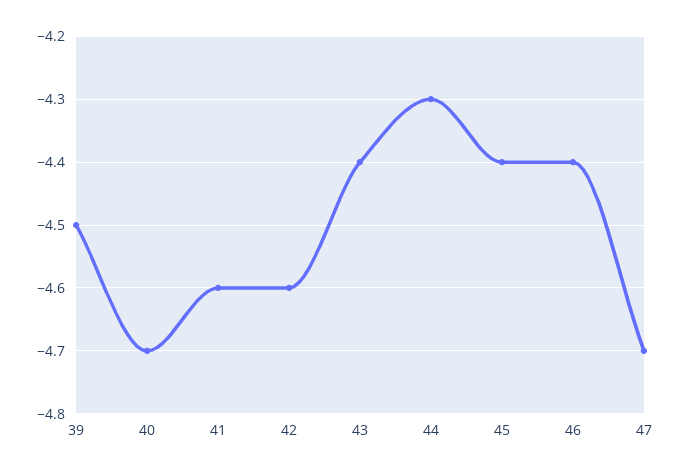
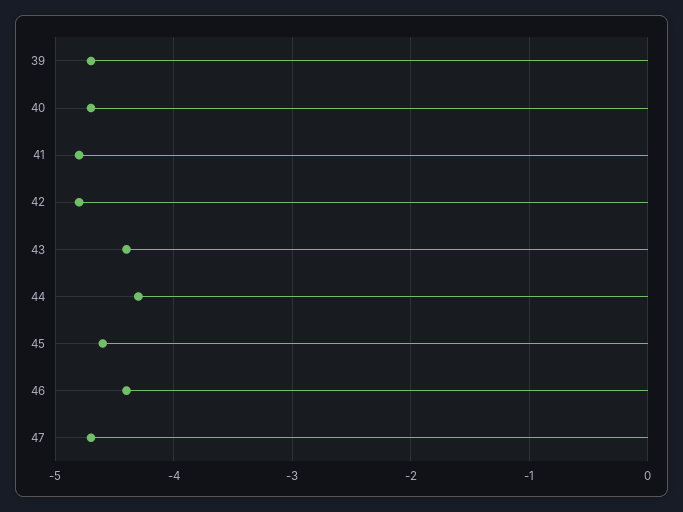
39: -4.5 -> -4.7
41: -4.6 -> -4.8
42: -4.6 -> -4.8
45: -4.4 -> -4.6

